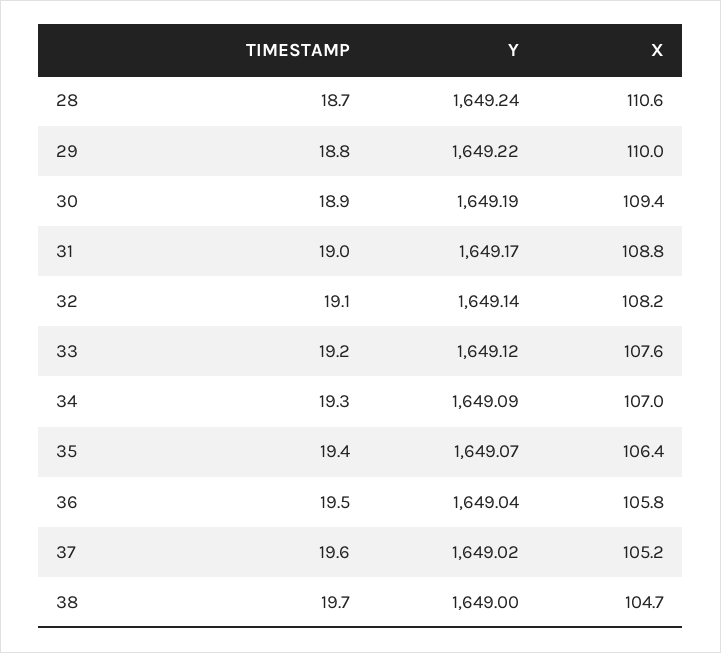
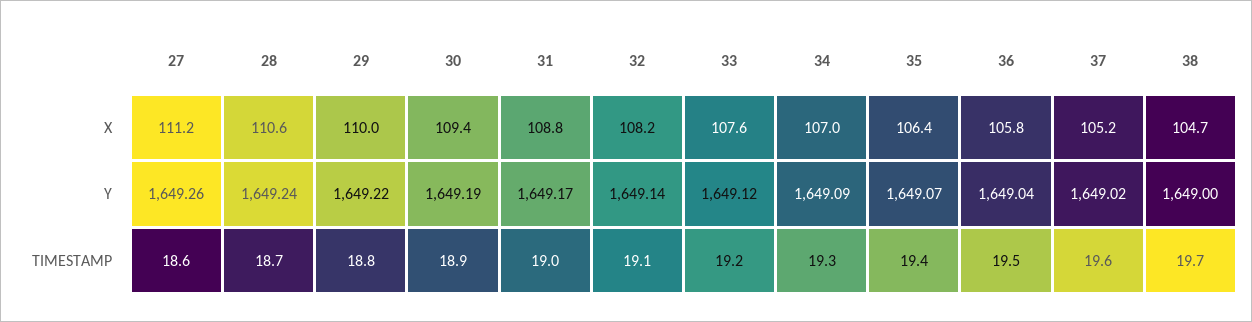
X, 27: none -> 111.2
Y, 27: none -> 1649.26
TIMESTAMP, 27: none -> 18.6

